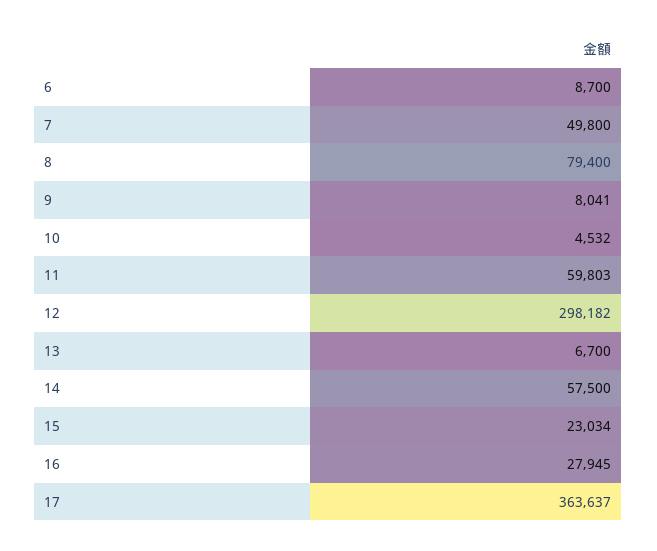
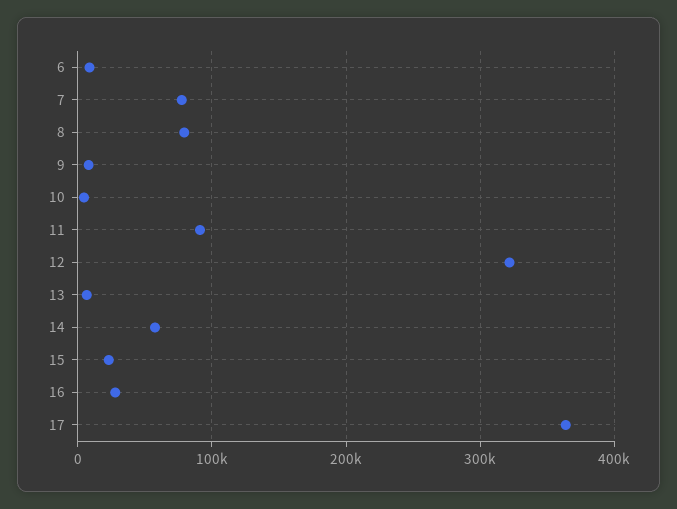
7: 49800 -> 80000
11: 59803 -> 90000
12: 298182 -> 320000

